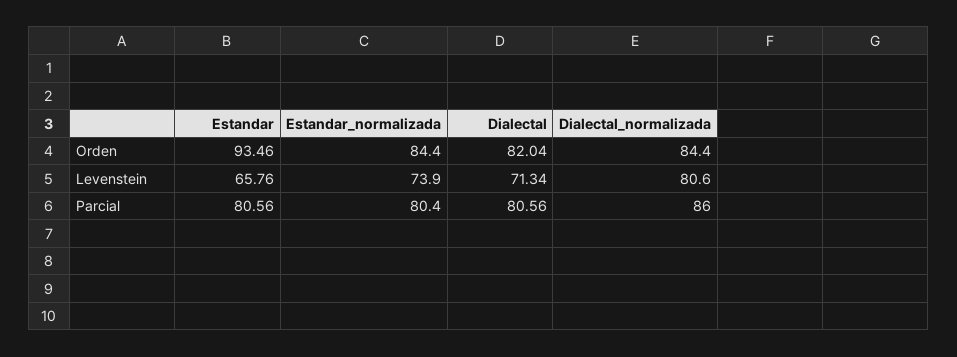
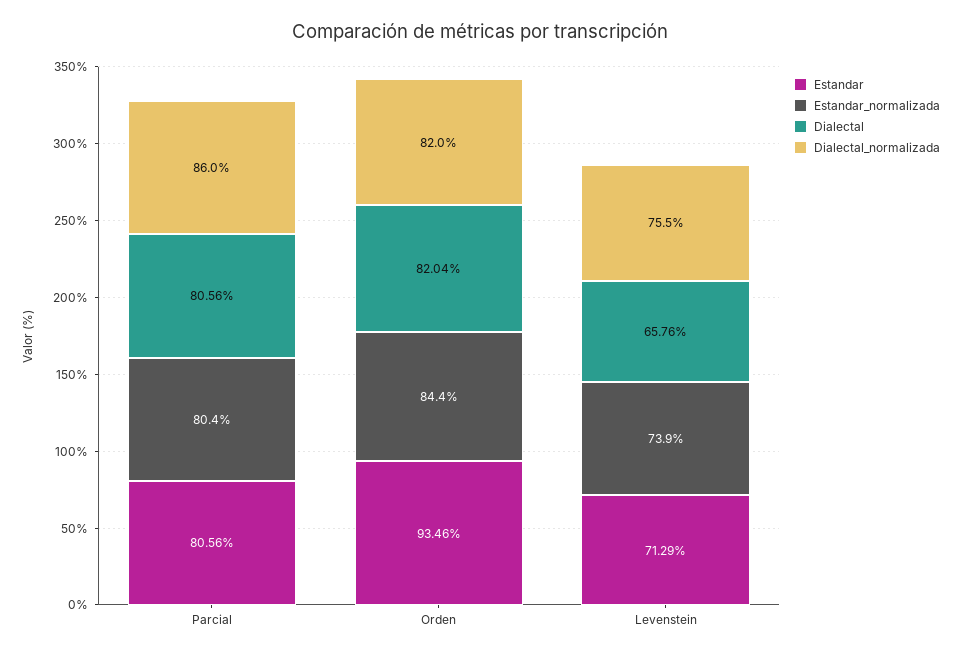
Dialectal_normalizada, Orden: 84.4 -> 82
Estandar, Levenstein: 65.76 -> 71.29
Dialectal, Levenstein: 71.34 -> 65.76
Dialectal_normalizada, Levenstein: 80.6 -> 75.5

